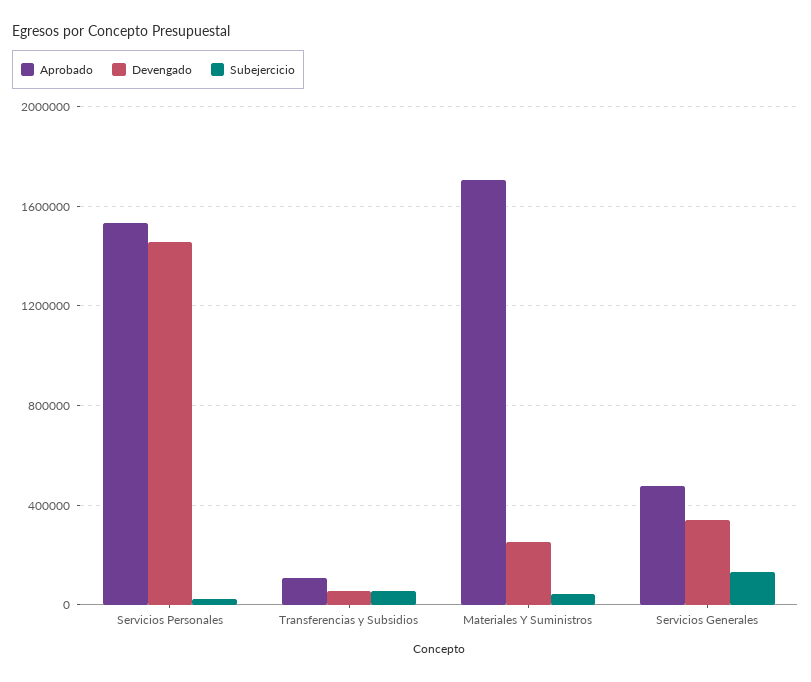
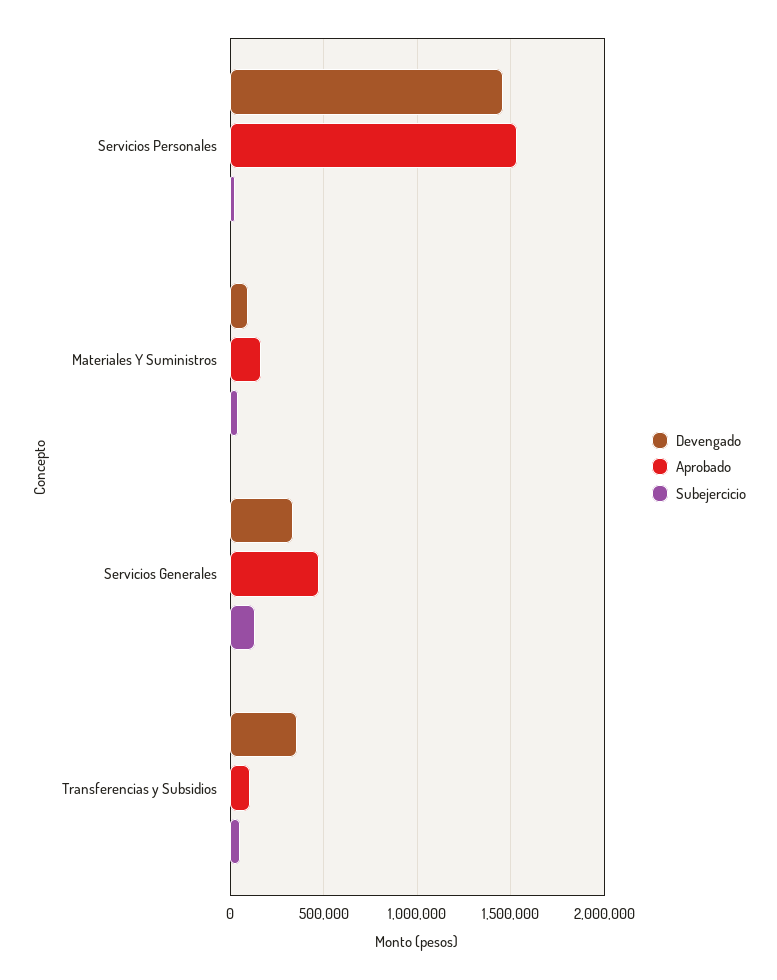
Devengado, Transferencias y Subsidios: 50000 -> 350000
Aprobado, Materiales Y Suministros: 1700000 -> 150000
Devengado, Materiales Y Suministros: 250000 -> 100000

